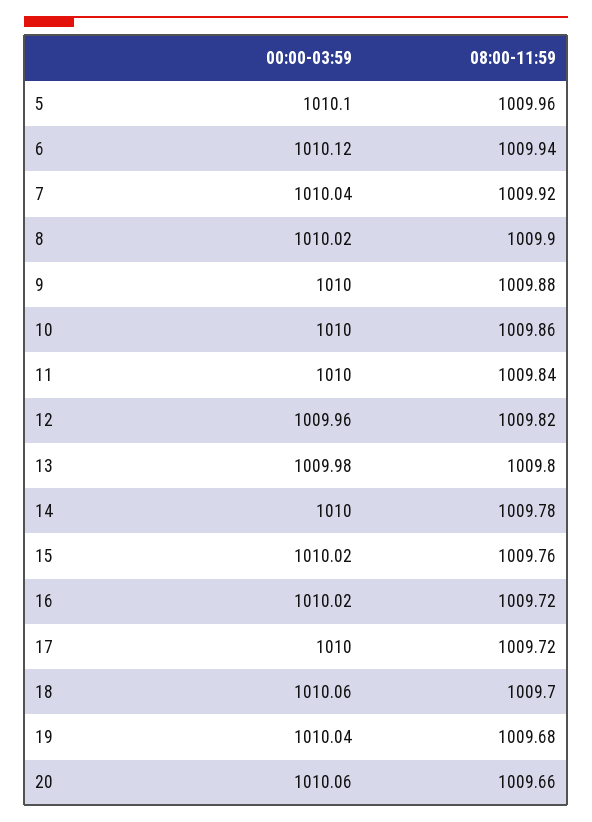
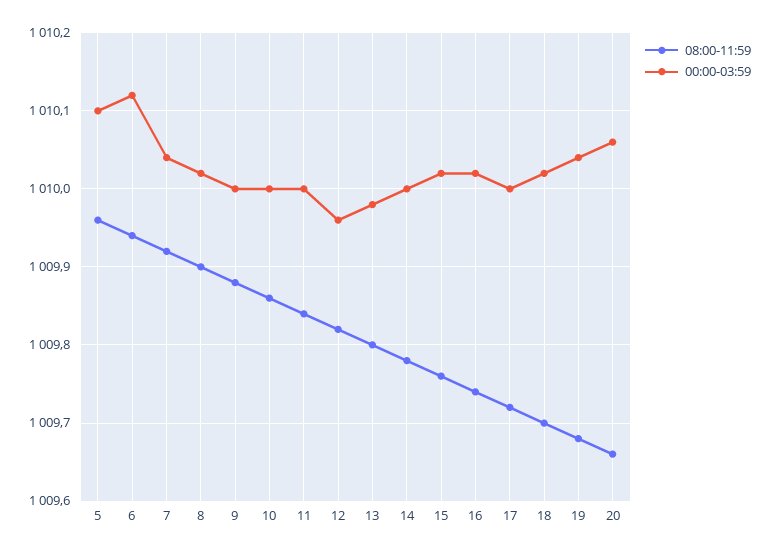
08:00-11:59, 16: 1009.72 -> 1009.74
00:00-03:59, 18: 1010.06 -> 1010.02

